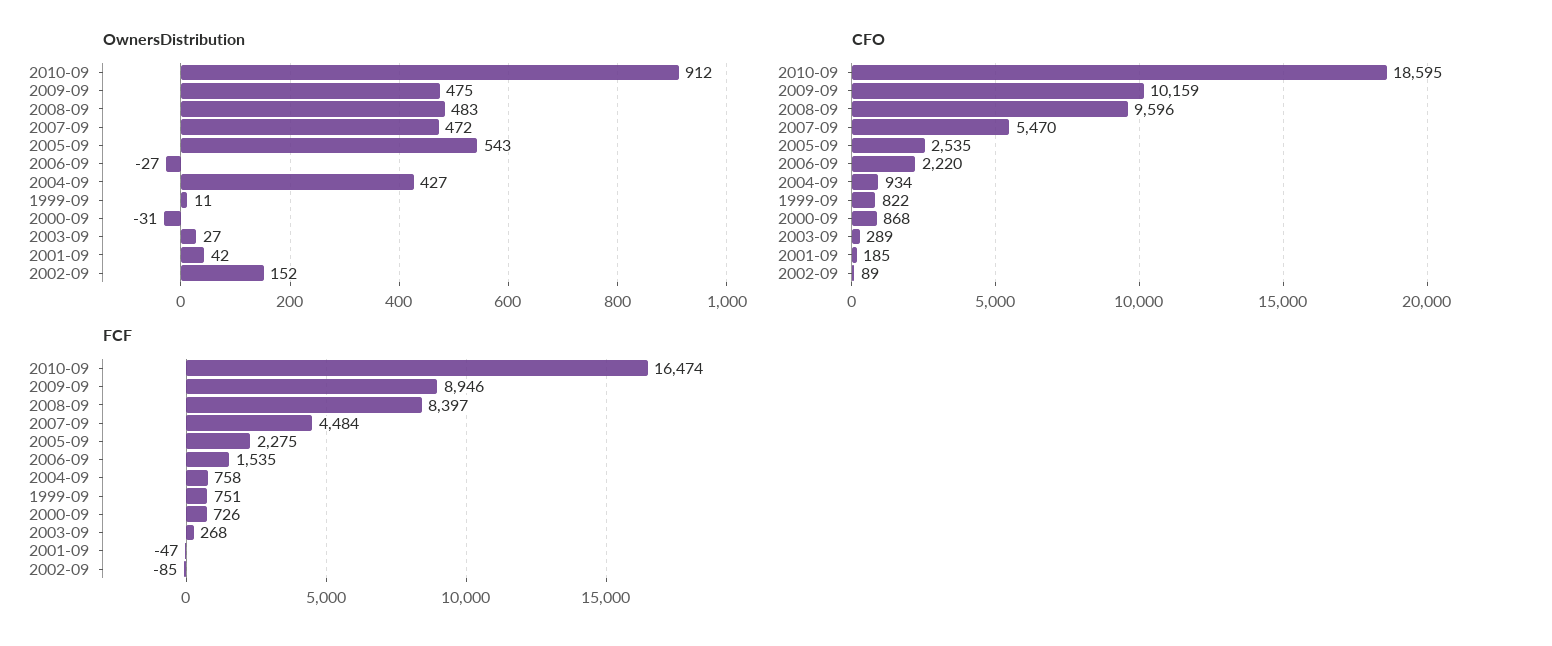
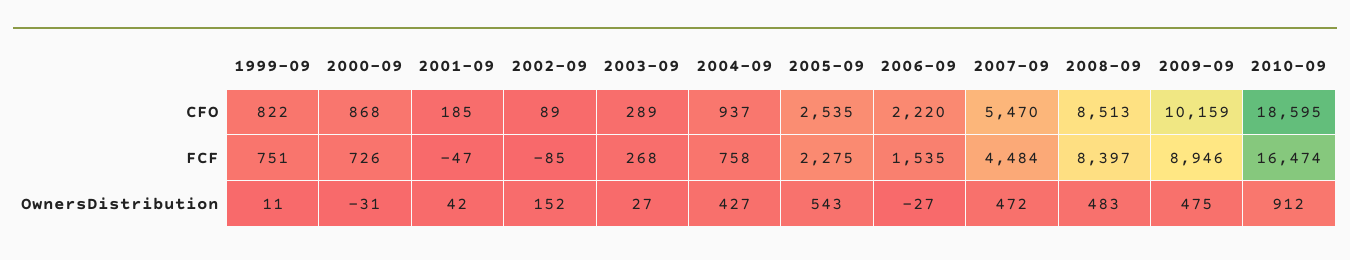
CFO, 2008-09: 9596 -> 8513
CFO, 2004-09: 934 -> 937

